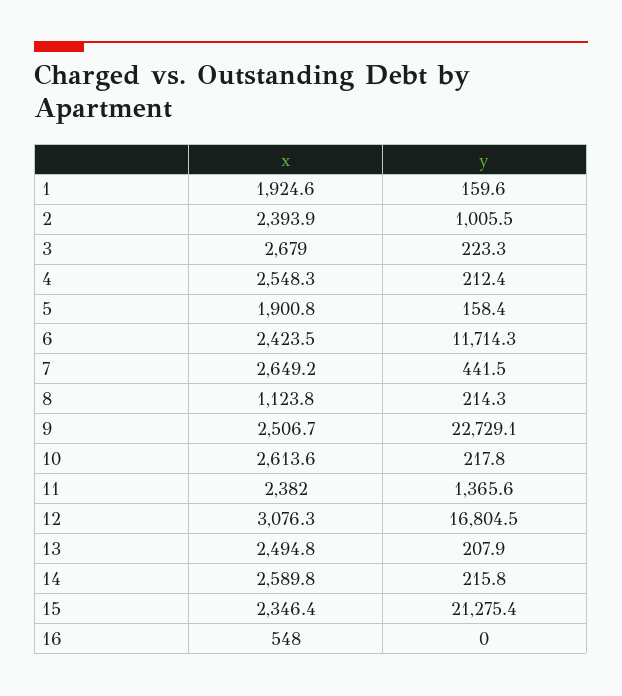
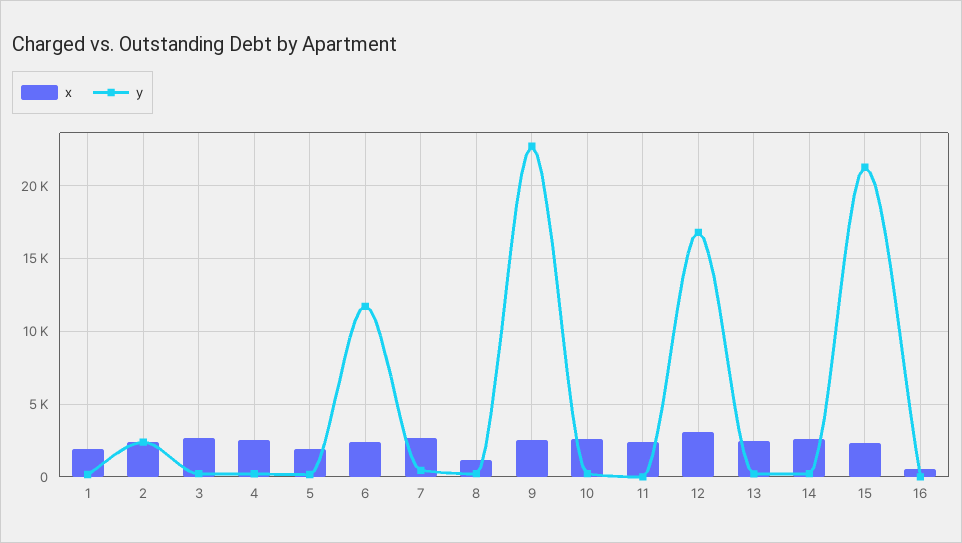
y, 2: 1005.5 -> 2500
y, 11: 1365.6 -> 0

